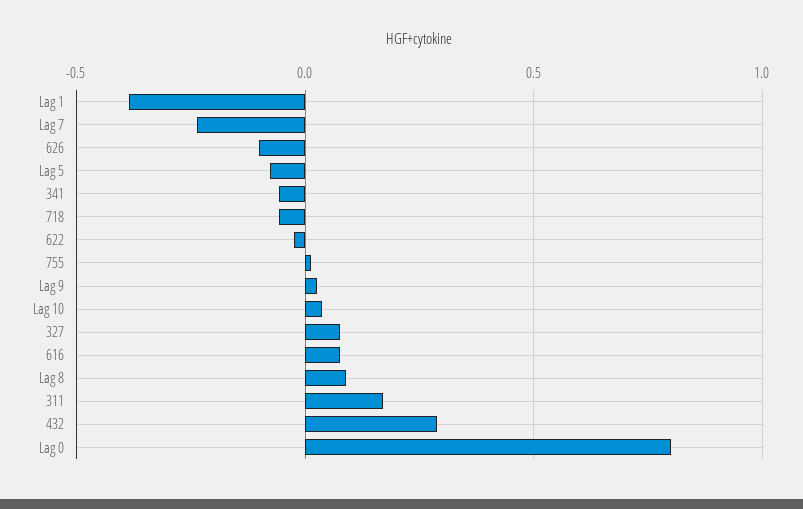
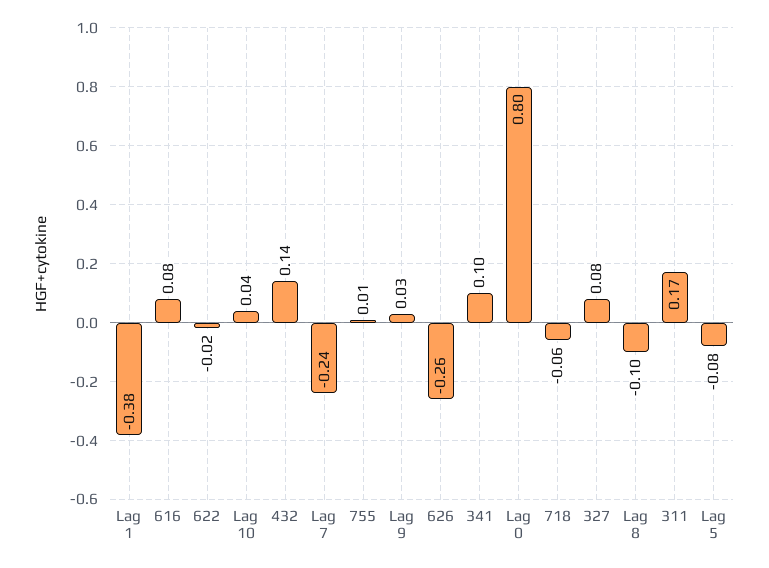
626: -0.1 -> -0.26
341: -0.05 -> 0.1
Lag 8: 0.1 -> -0.1
432: 0.3 -> 0.14

